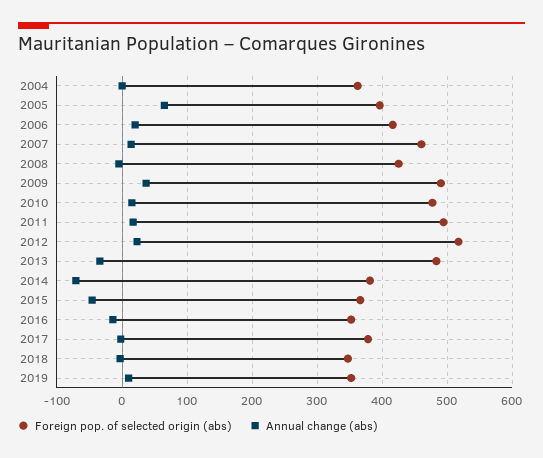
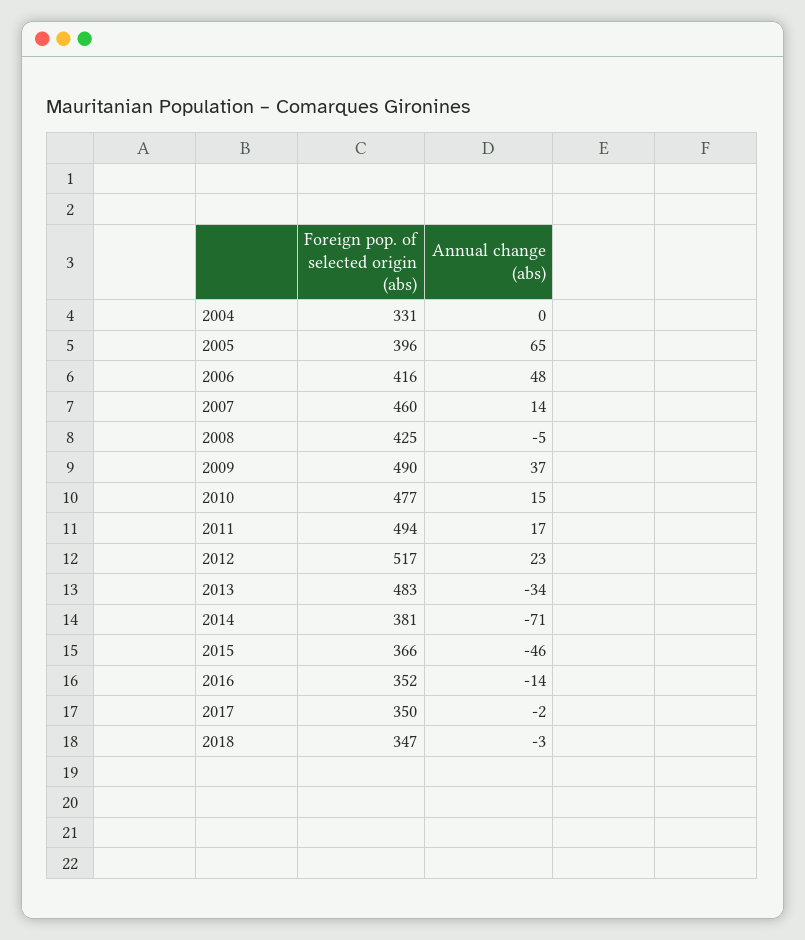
Foreign pop. of selected origin (abs), 2004: 360 -> 331
Annual change (abs), 2006: 20 -> 48
Foreign pop. of selected origin (abs), 2017: 380 -> 350
Foreign pop. of selected origin (abs), 2019: 350 -> none
Annual change (abs), 2019: 10 -> none

